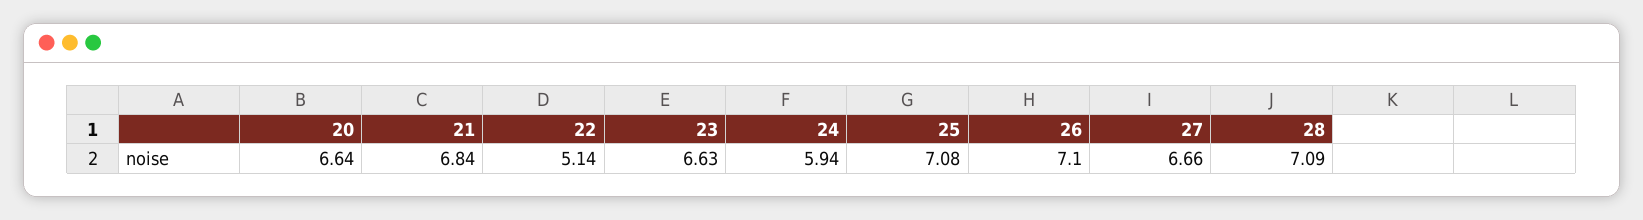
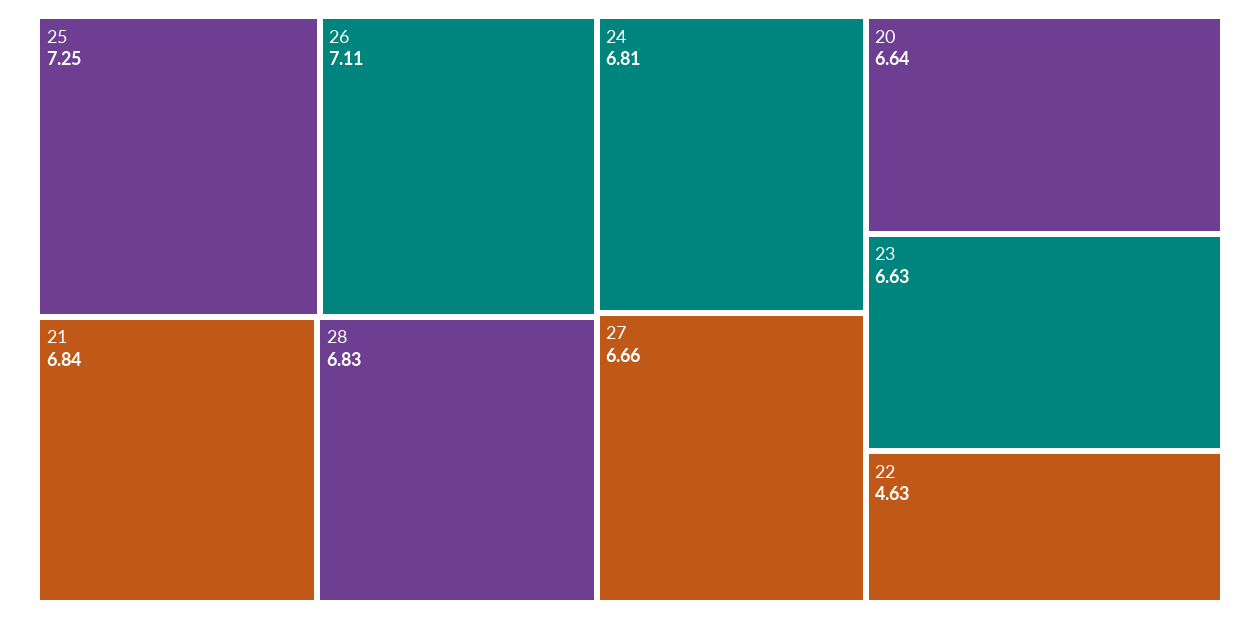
22: 5.14 -> 4.63
24: 5.94 -> 6.81
25: 7.08 -> 7.25
26: 7.1 -> 7.11
28: 7.09 -> 6.83

